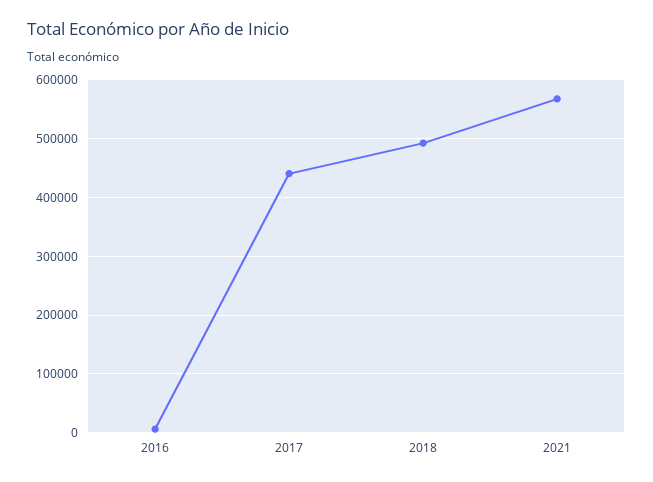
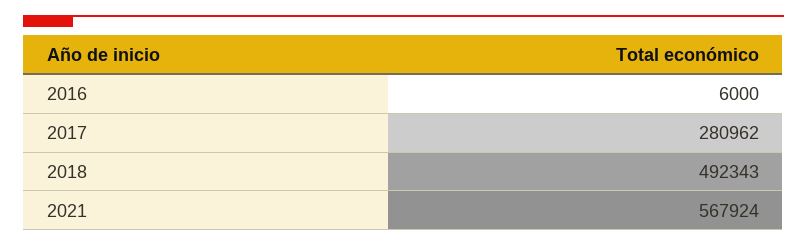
2017: 440000 -> 280962

